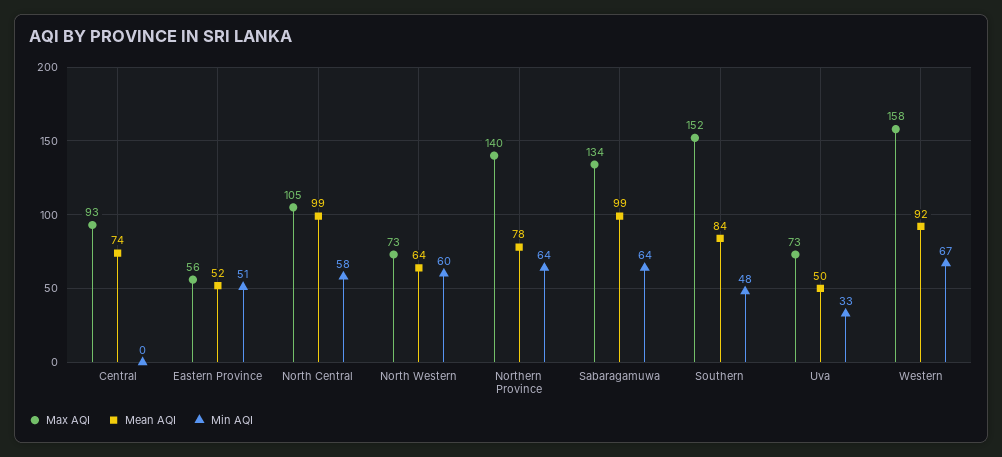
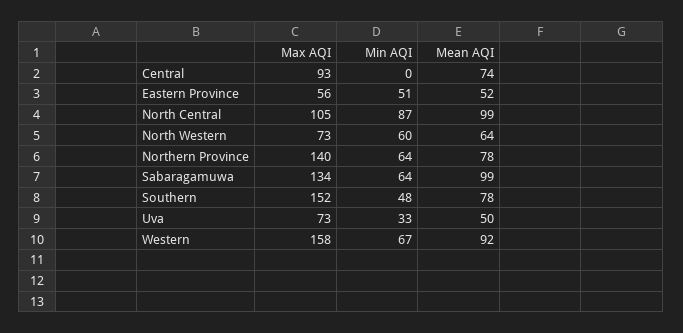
Min AQI, North Central: 58 -> 87
Mean AQI, Southern: 84 -> 78

